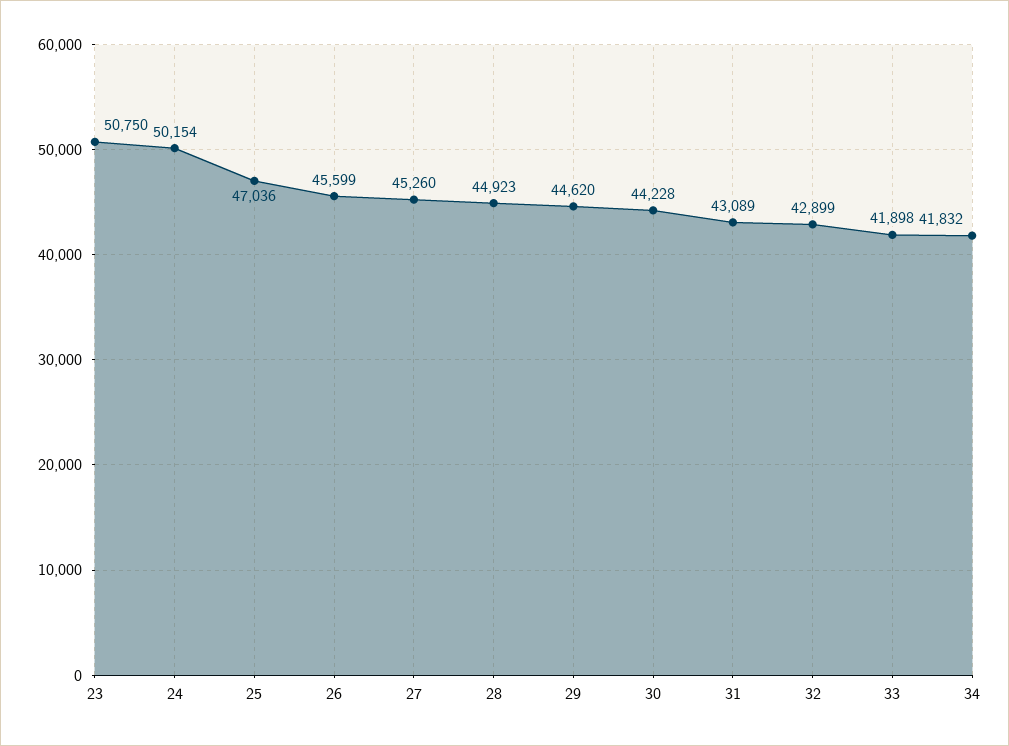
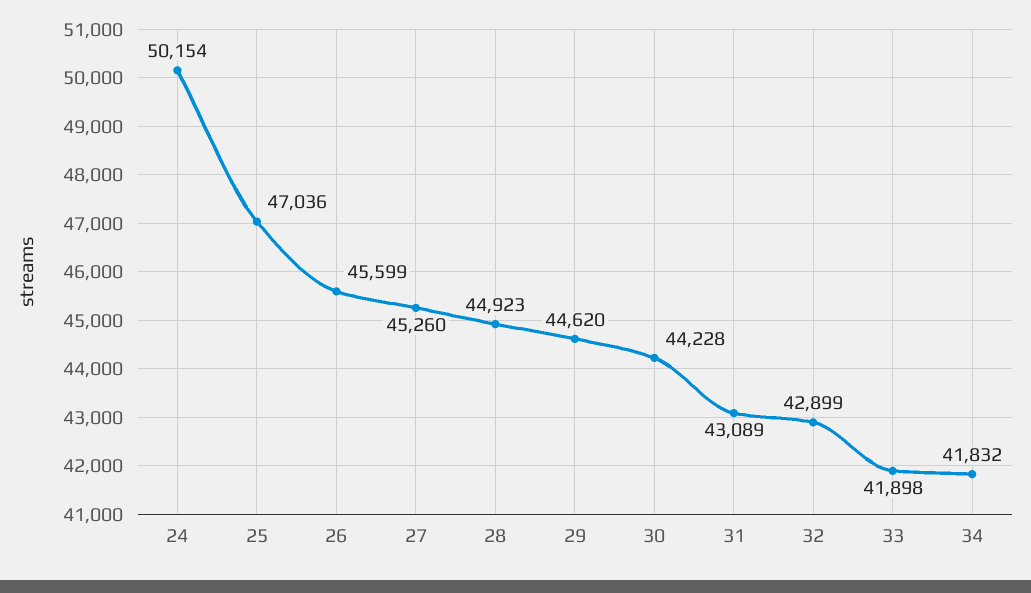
23: 50750 -> none

